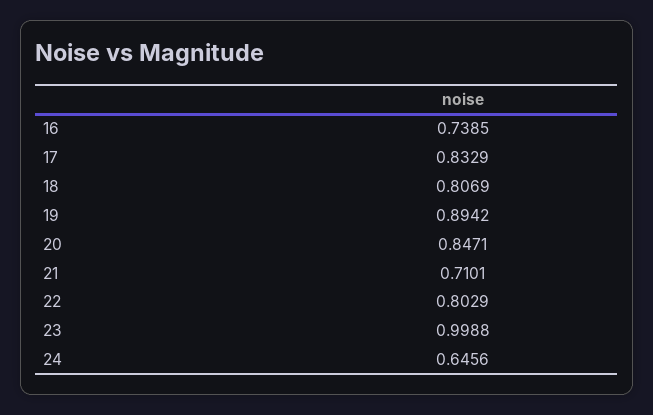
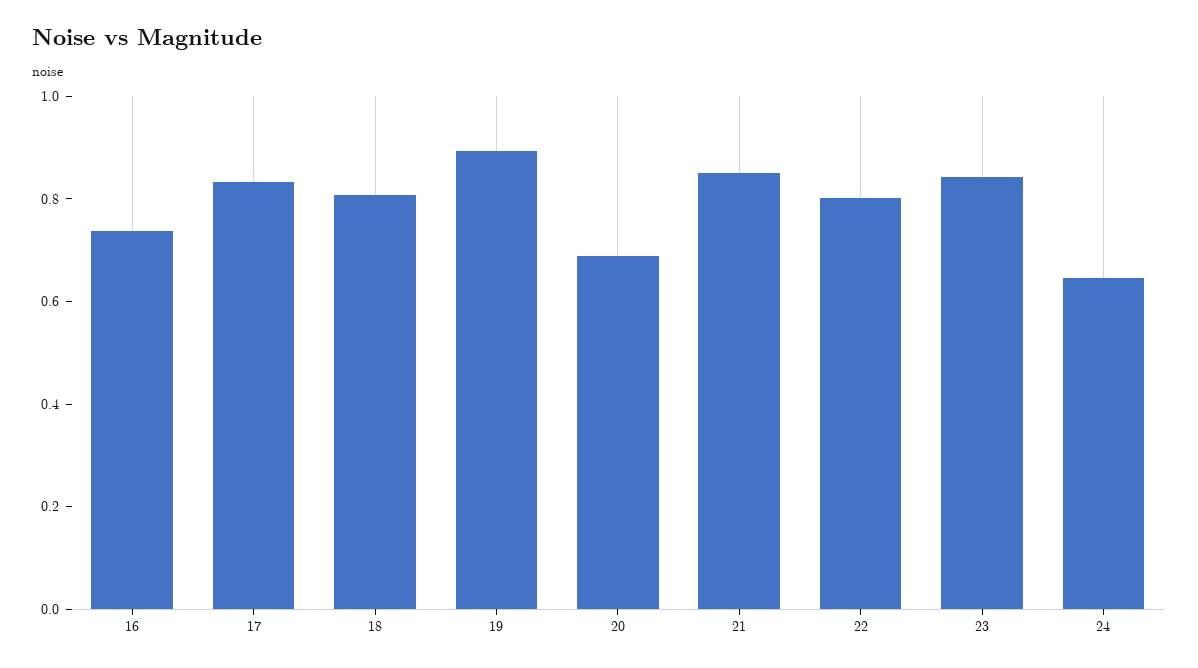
20: 0.8471 -> 0.7
21: 0.7101 -> 0.85
23: 0.9988 -> 0.85

